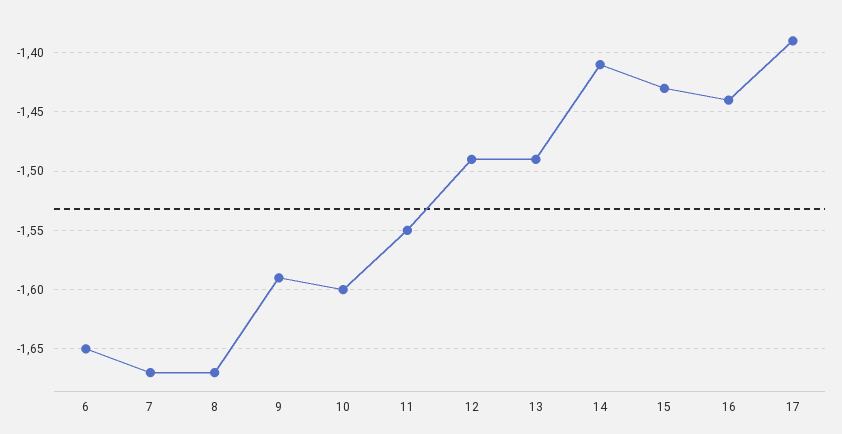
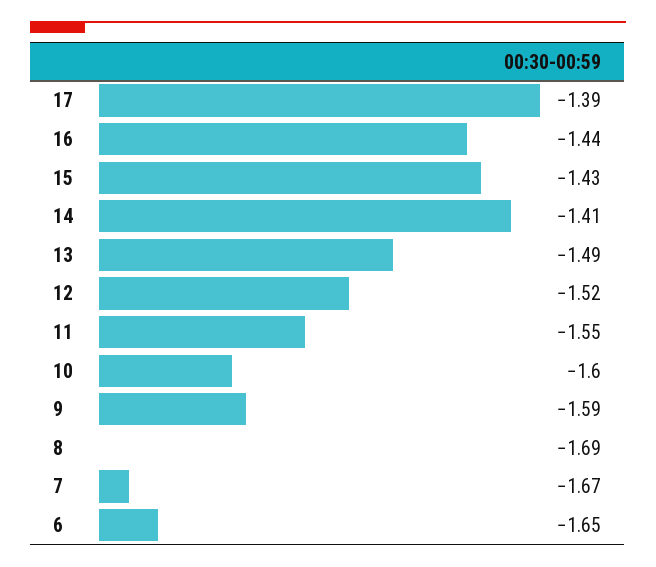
8: -1.67 -> -1.69
12: -1.49 -> -1.52

